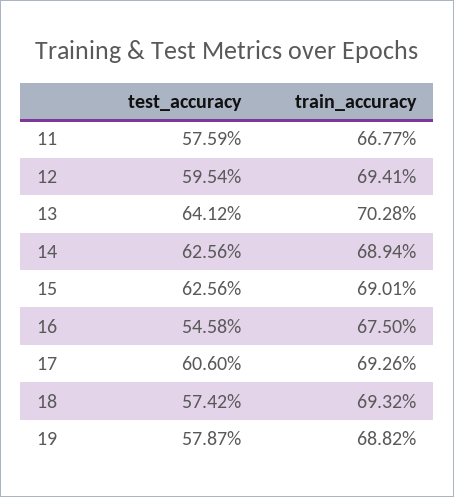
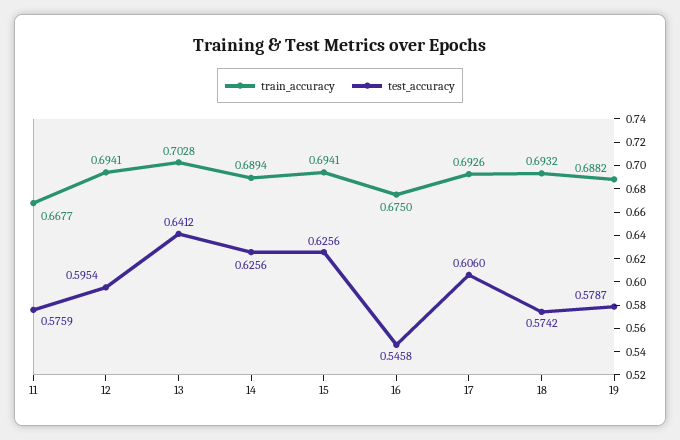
train_accuracy, 15: 0.6901 -> 0.6941

